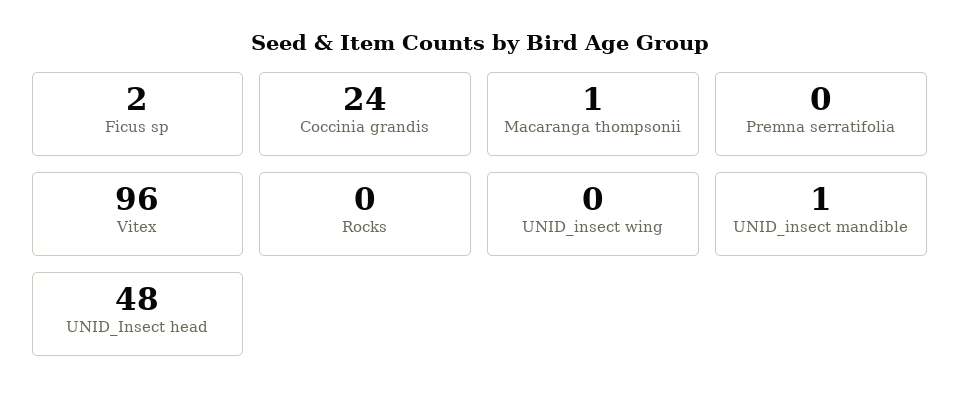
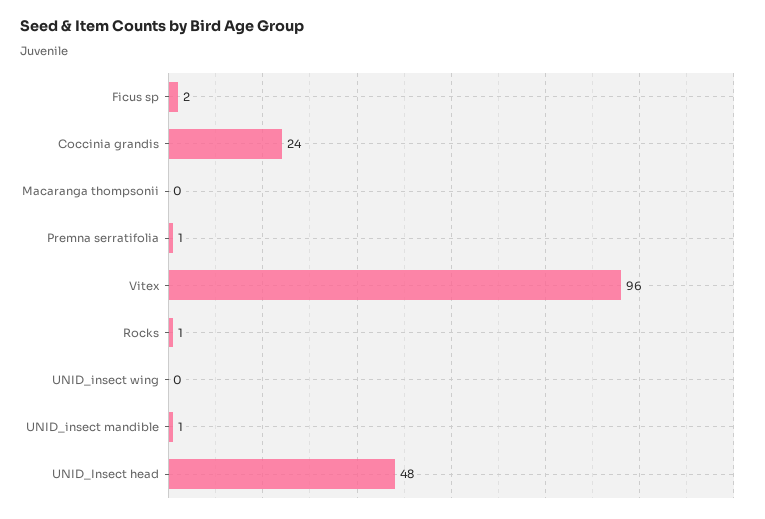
Macaranga thompsonii: 1 -> 0
Premna serratifolia: 0 -> 1
Rocks: 0 -> 1

